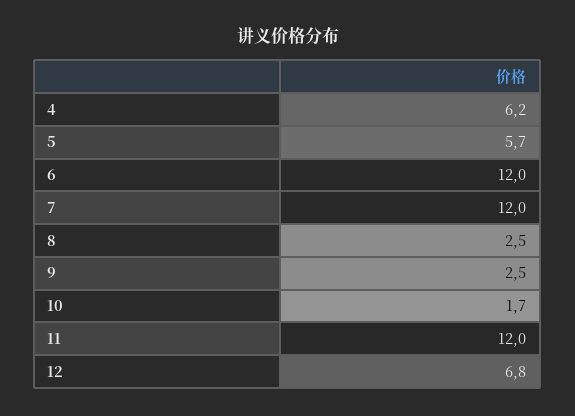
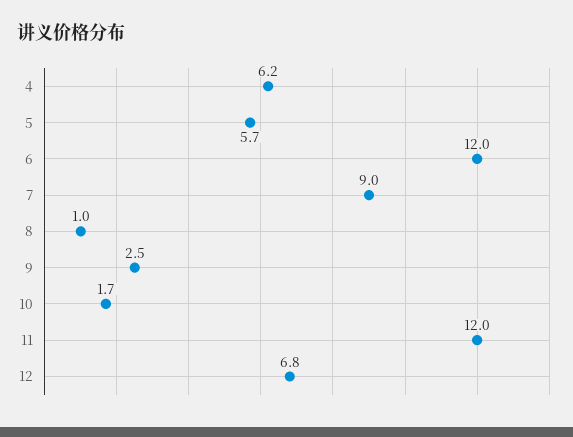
7: 12 -> 9
8: 2.5 -> 1

